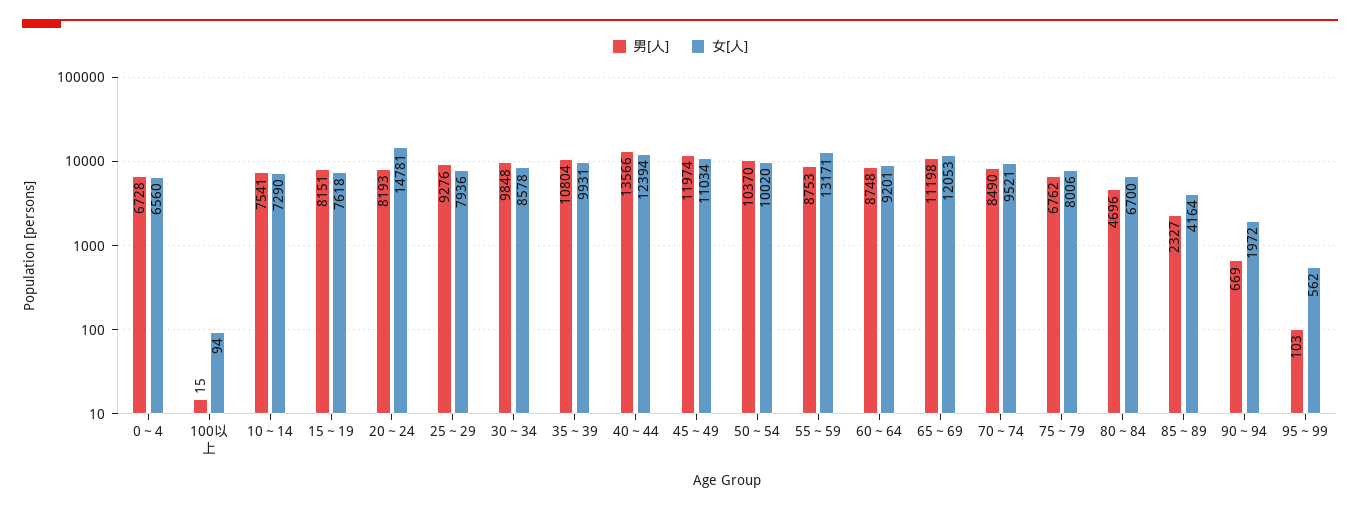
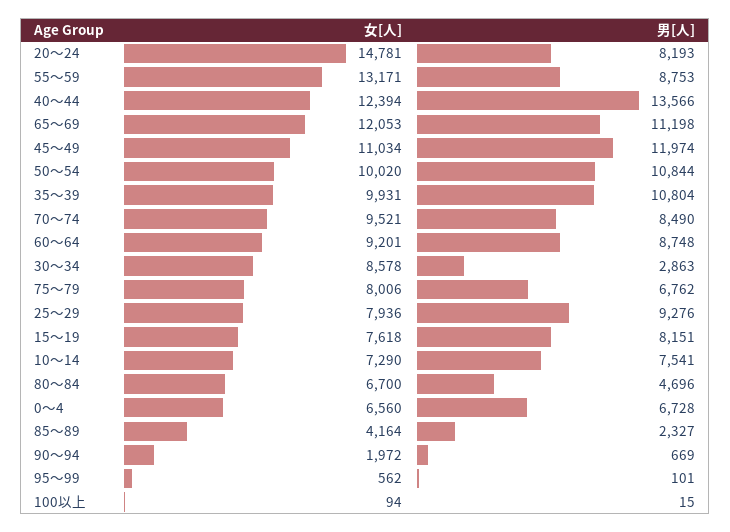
男[人], 30～34: 9848 -> 2863
男[人], 50～54: 10370 -> 10844
男[人], 95～99: 103 -> 101

